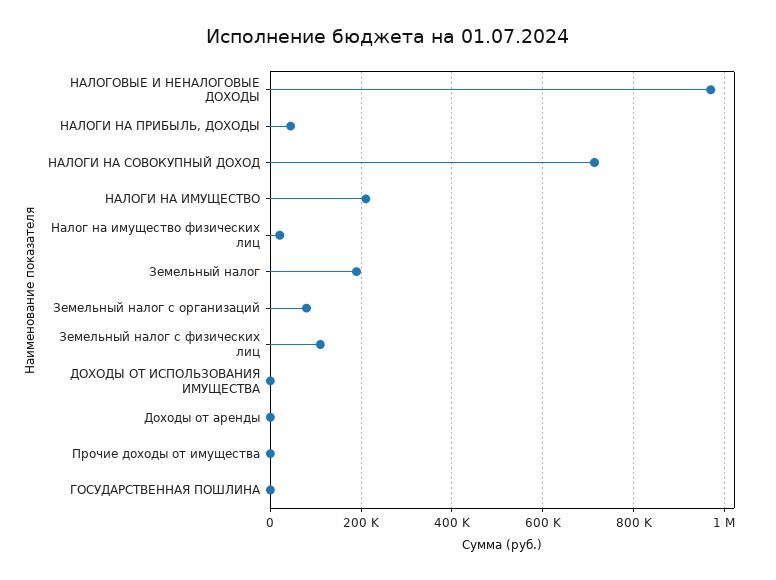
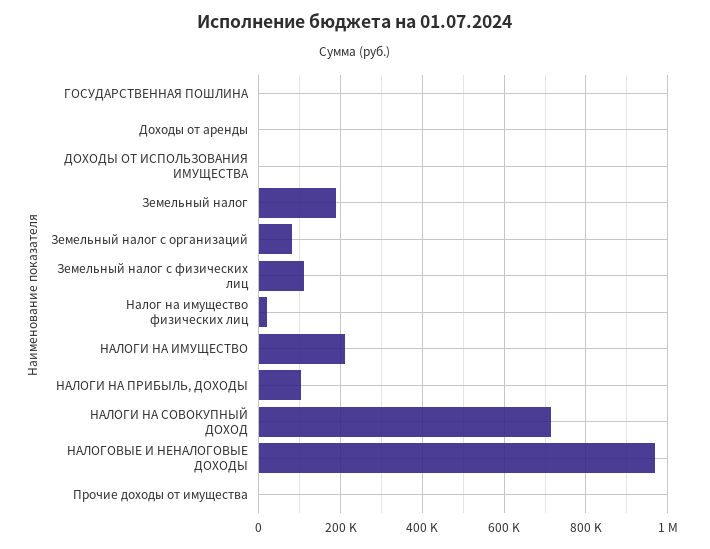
НАЛОГИ НА ПРИБЫЛЬ, ДОХОДЫ: 40000 -> 100000

